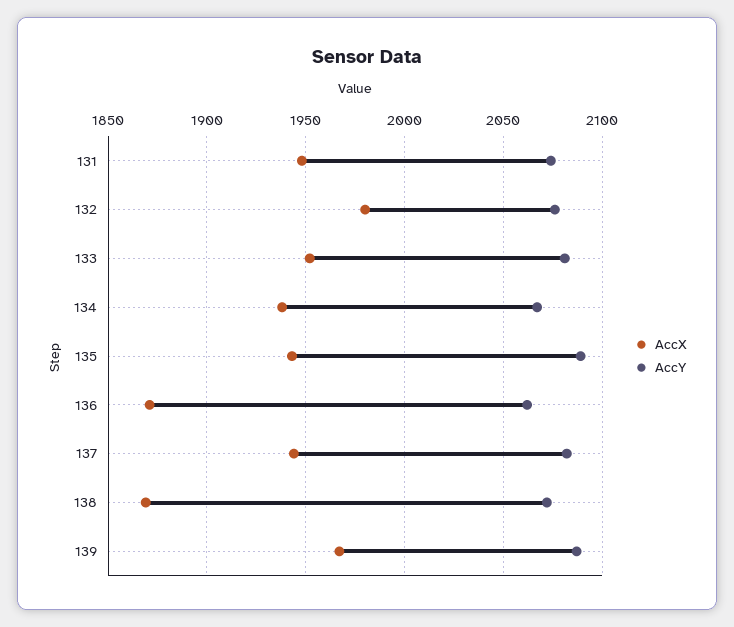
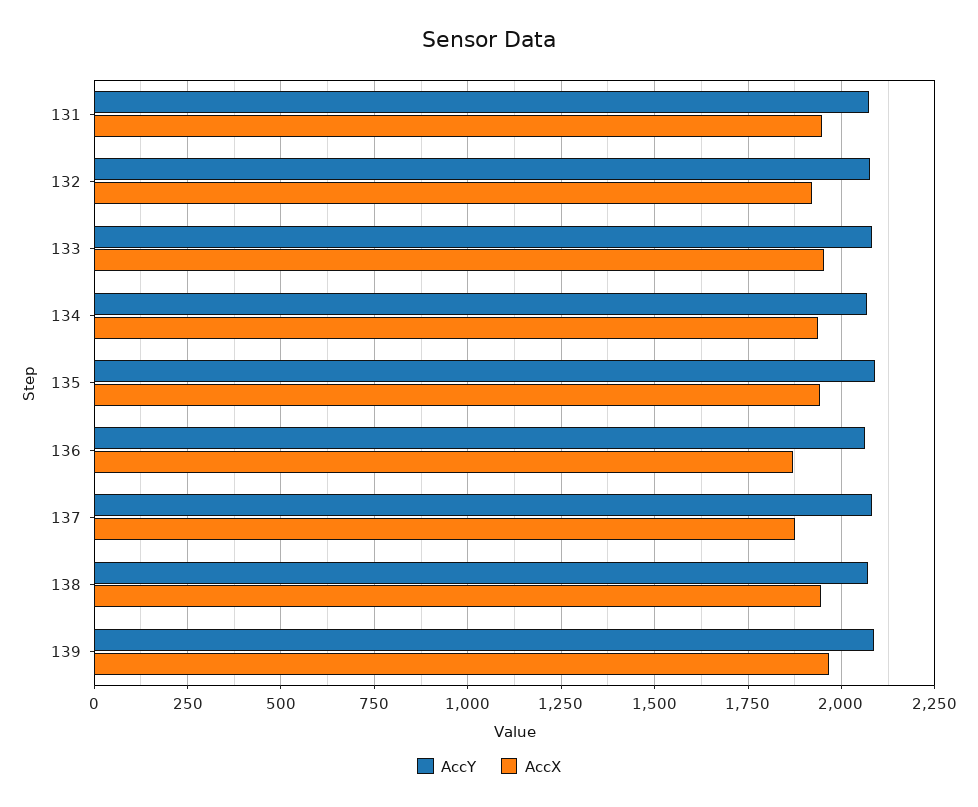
AccX, 132: 1980 -> 1925
AccX, 137: 1945 -> 1875
AccX, 138: 1870 -> 1950

